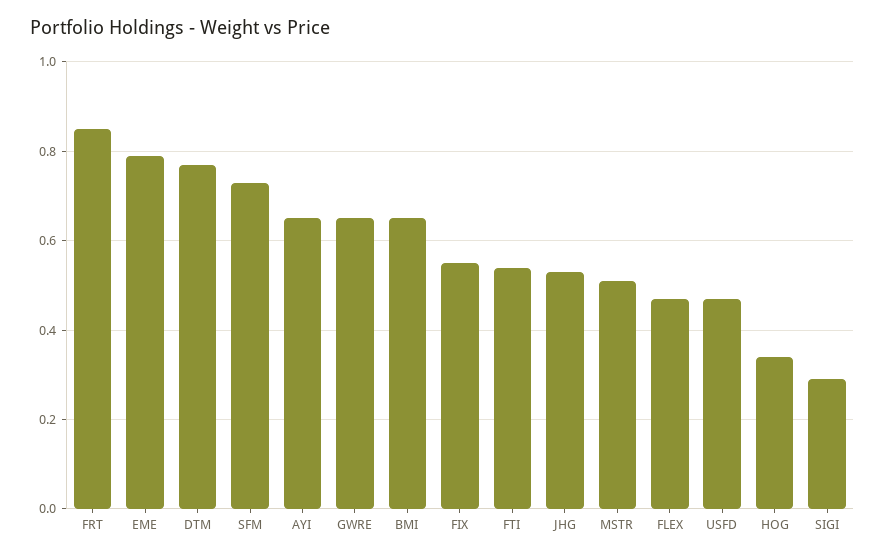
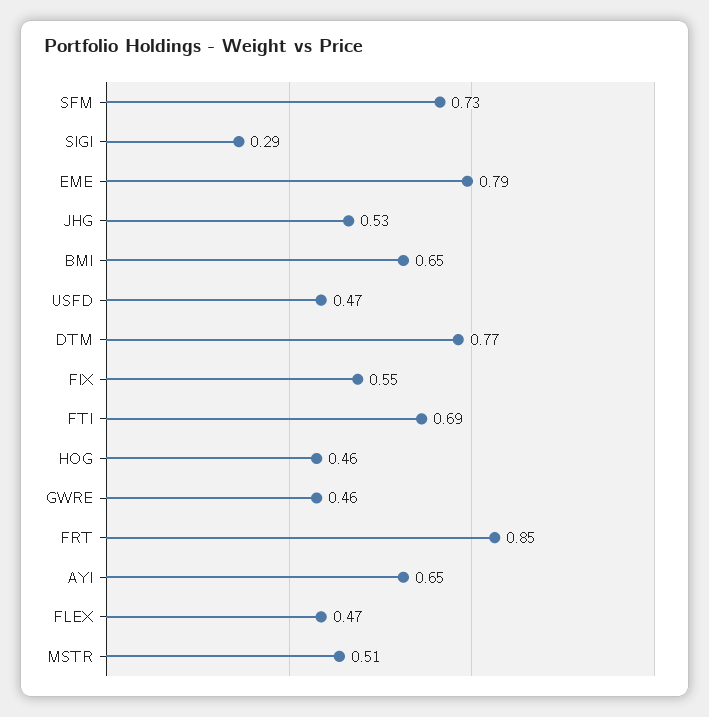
GWRE: 0.65 -> 0.46
FTI: 0.55 -> 0.69
HOG: 0.35 -> 0.46

